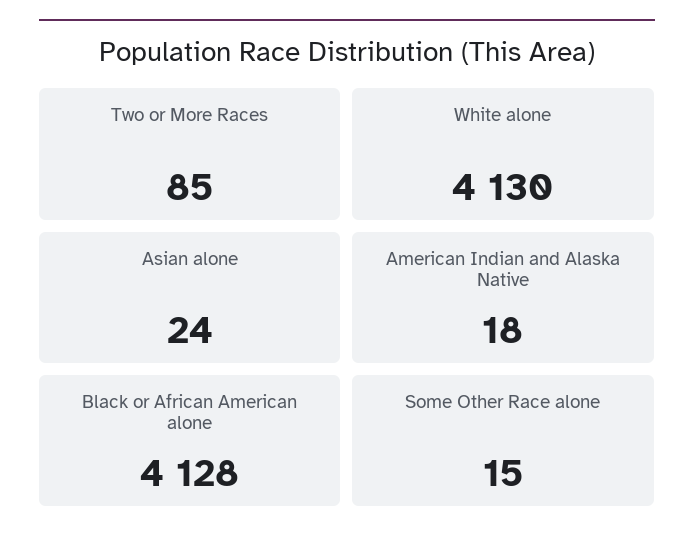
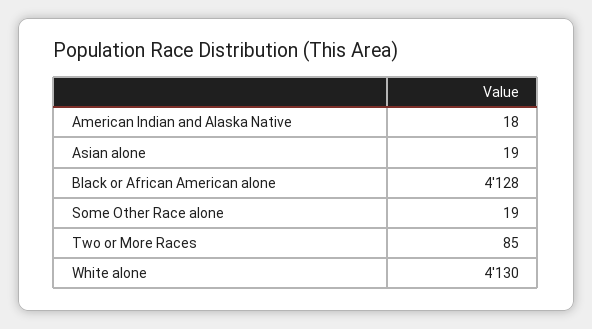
Asian alone: 24 -> 19
Some Other Race alone: 15 -> 19

